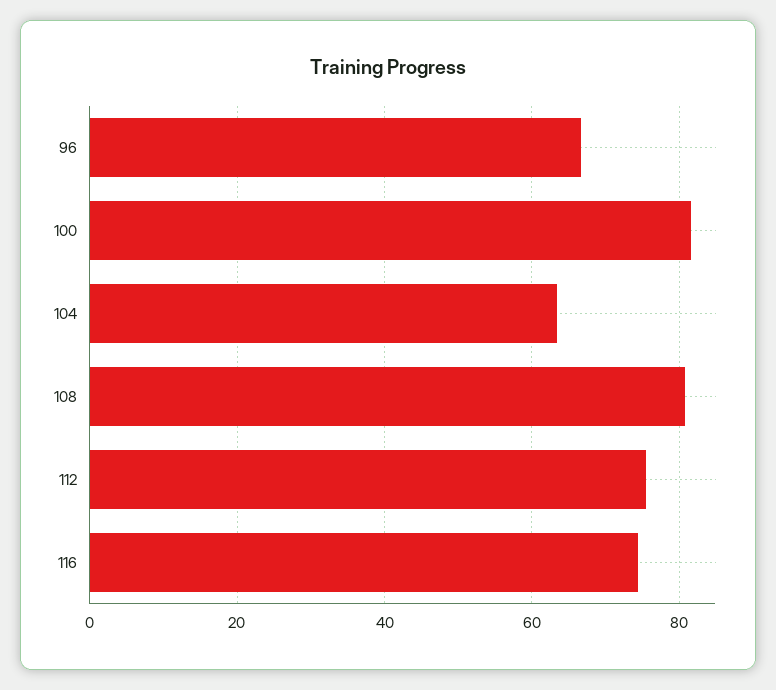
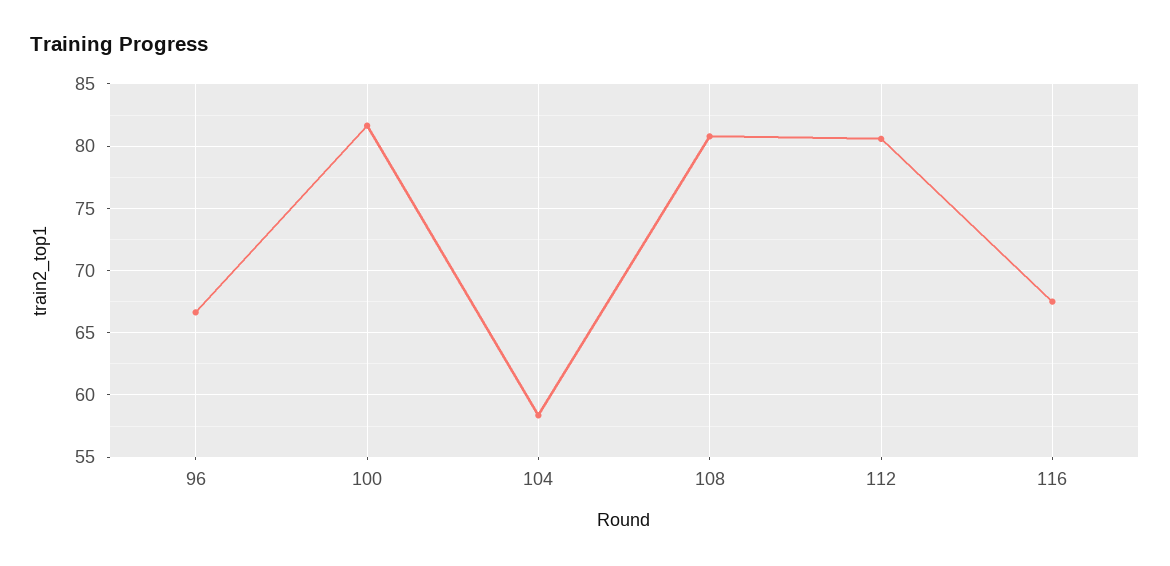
104: 64 -> 58.5
112: 76 -> 80.5
116: 74 -> 67.5

